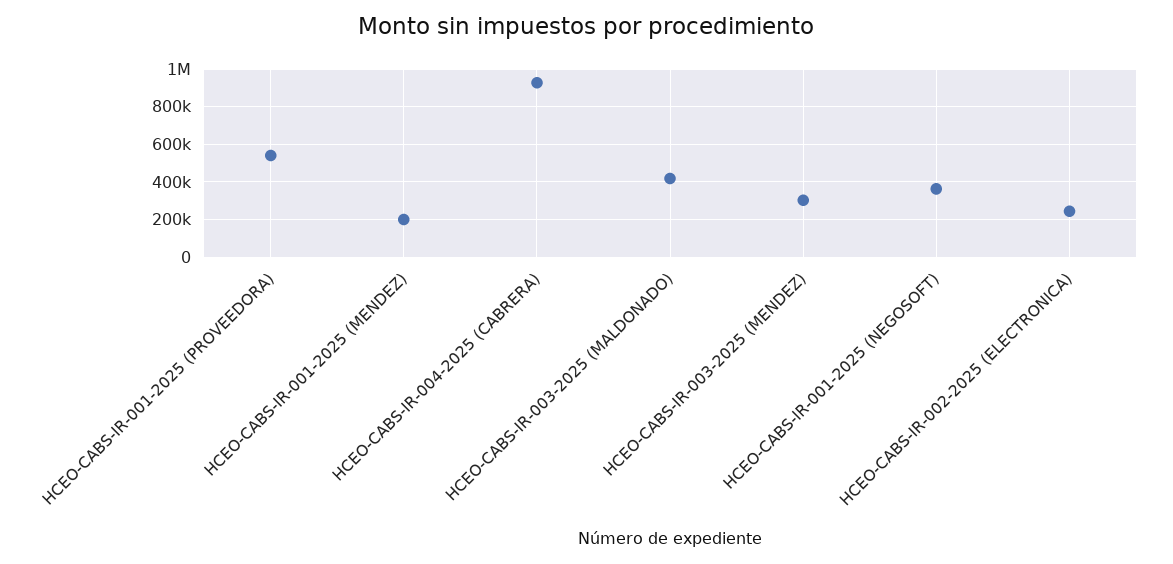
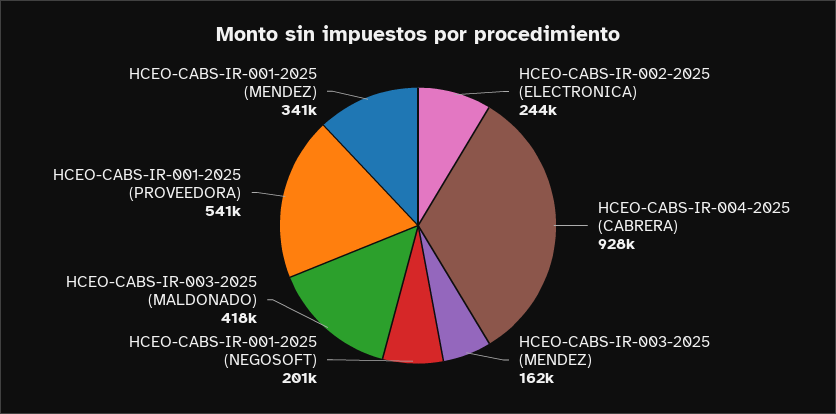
HCEO-CABS-IR-001-2025 (MENDEZ): 200000 -> 341000
HCEO-CABS-IR-003-2025 (MENDEZ): 300000 -> 162000
HCEO-CABS-IR-001-2025 (NEGOSOFT): 350000 -> 201000

